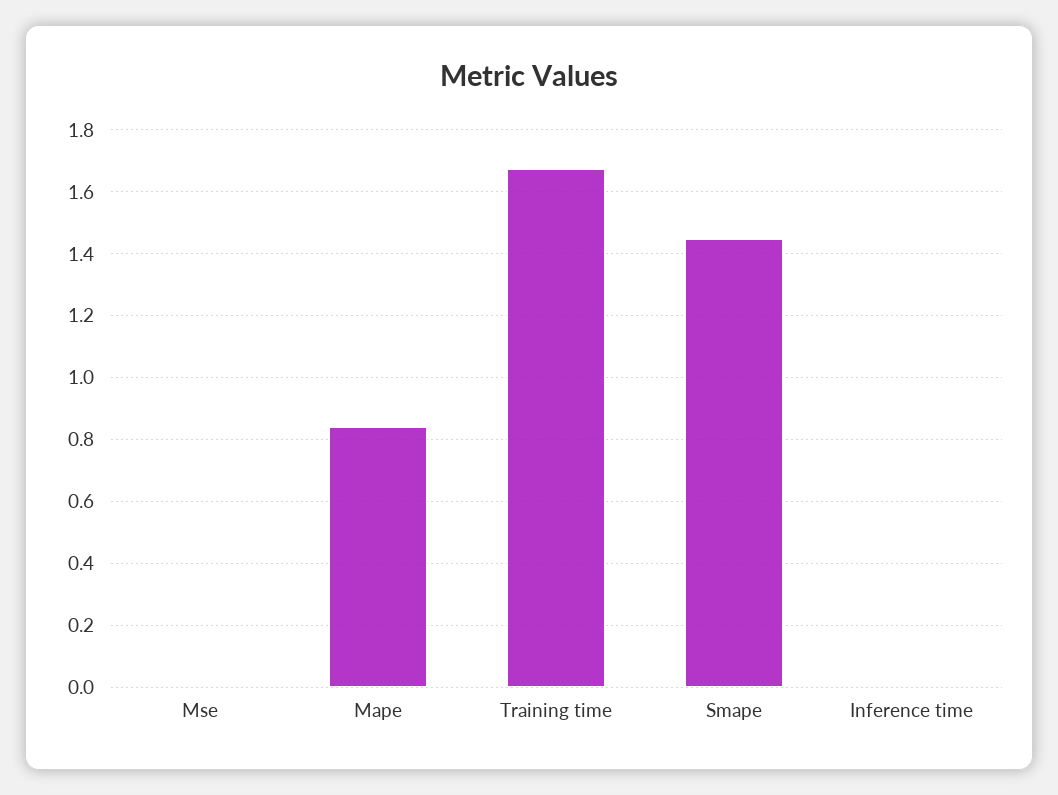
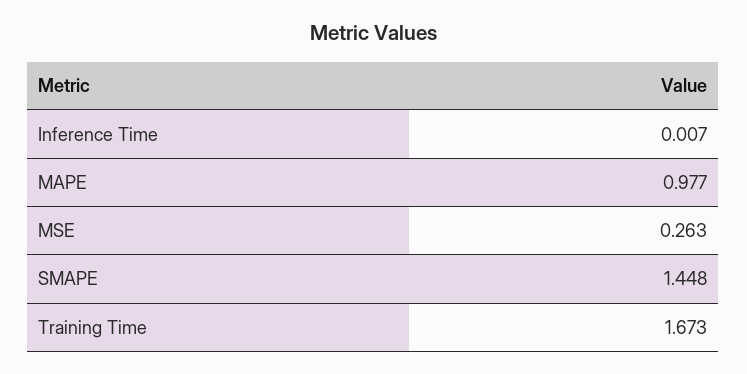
Mse: 0 -> 0.263
Mape: 0.84 -> 0.977

